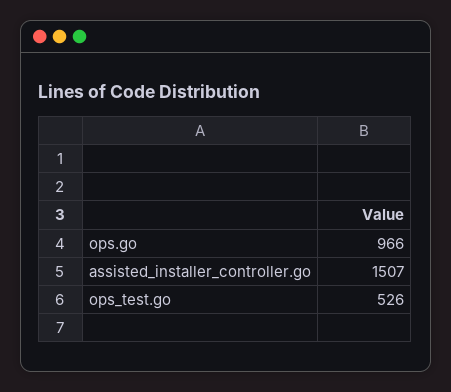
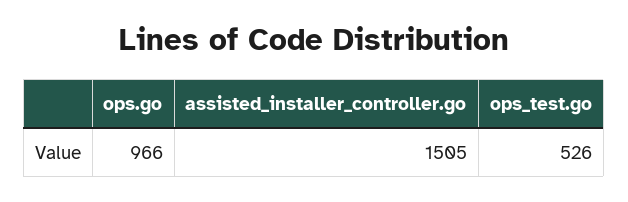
assisted_installer_controller.go: 1507 -> 1505

